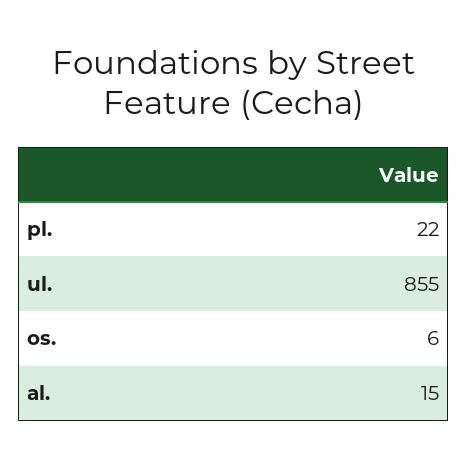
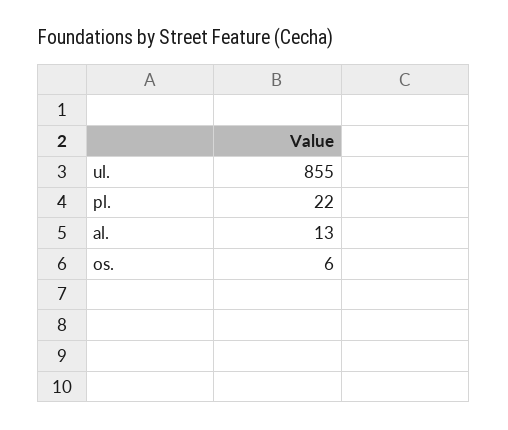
al.: 15 -> 13

